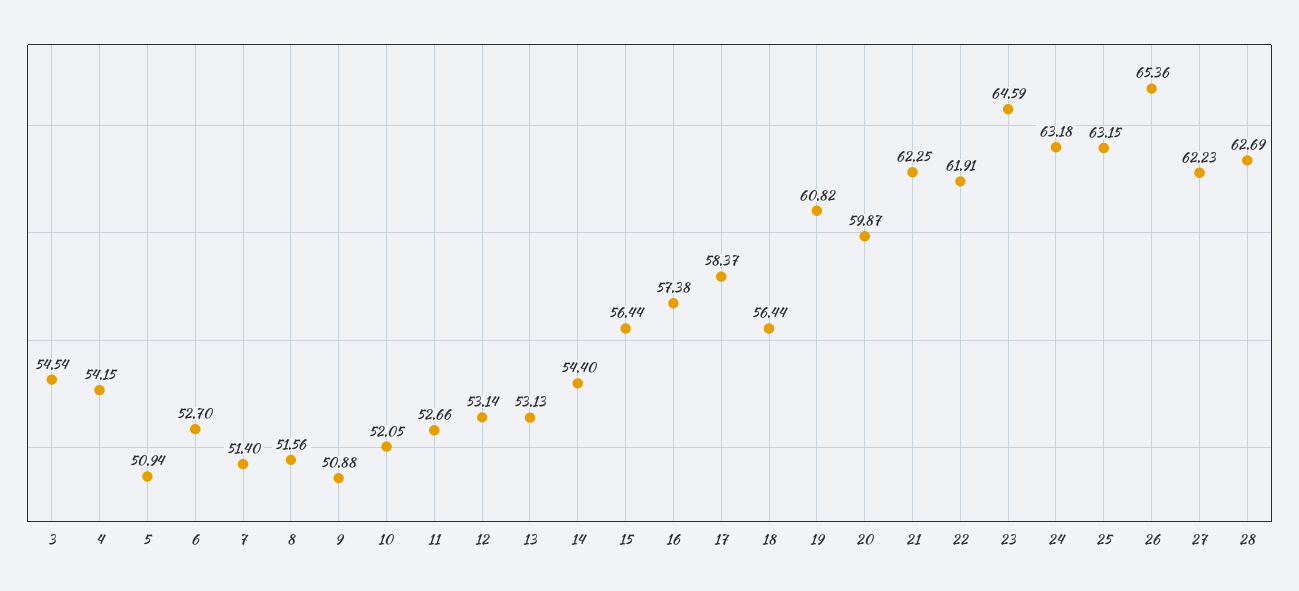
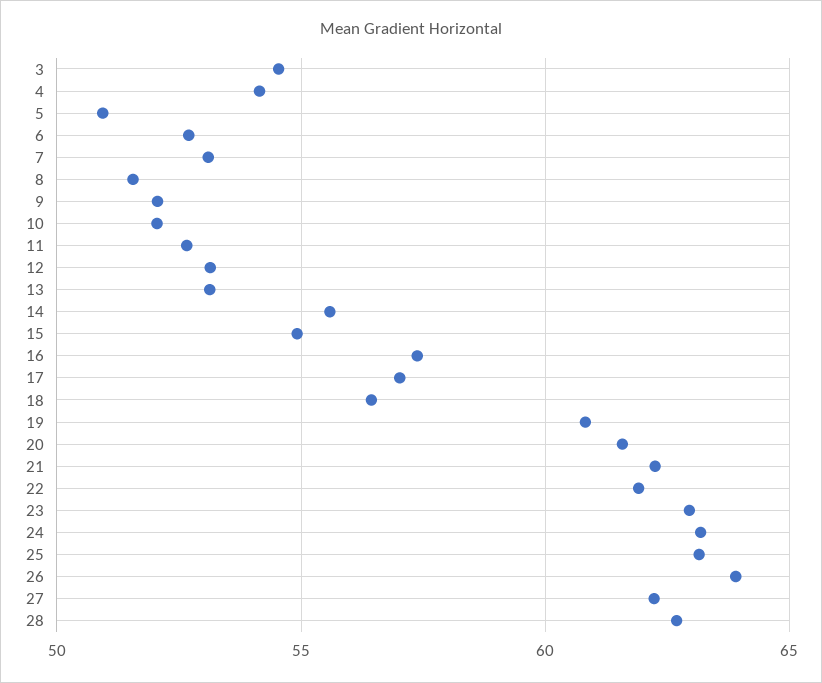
7: 51.4 -> 53
9: 50.88 -> 52
14: 54.4 -> 55.5
15: 56.44 -> 55
17: 58.37 -> 57
20: 59.87 -> 61.5
23: 64.59 -> 63
26: 65.36 -> 64

